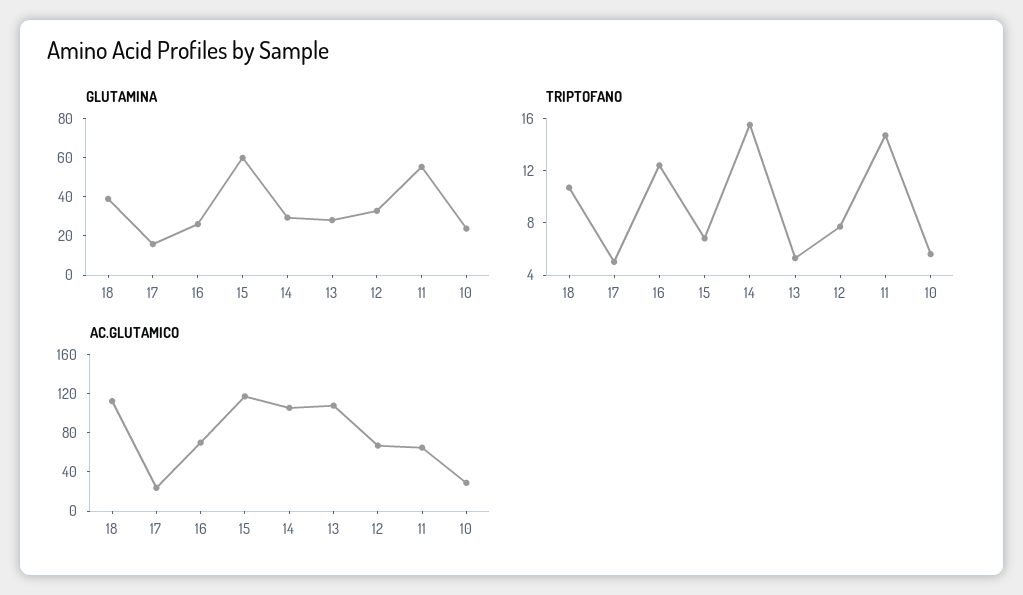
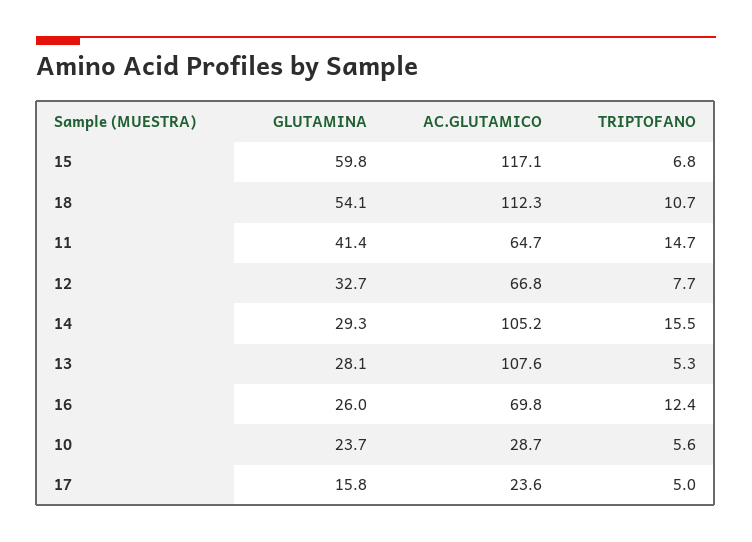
GLUTAMINA, 18: 40 -> 54.1
GLUTAMINA, 11: 55 -> 41.4

